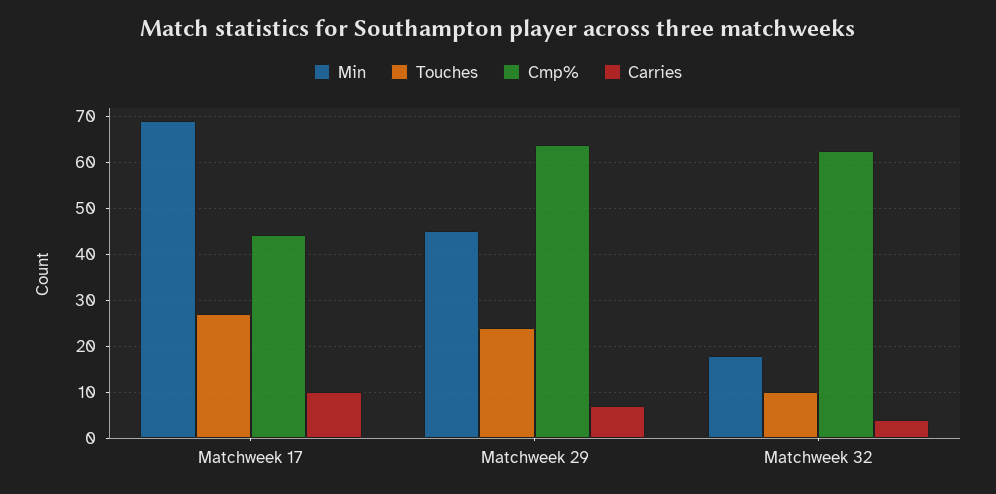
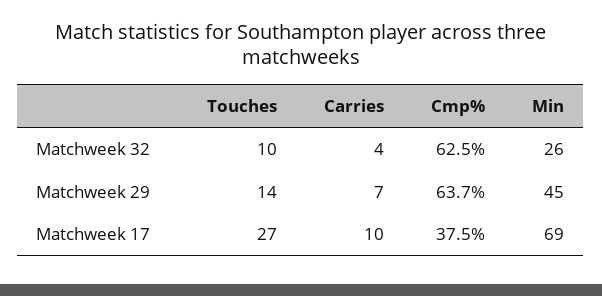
Cmp%, Matchweek 17: 44 -> 37.5
Touches, Matchweek 29: 24 -> 14
Min, Matchweek 32: 18 -> 26

